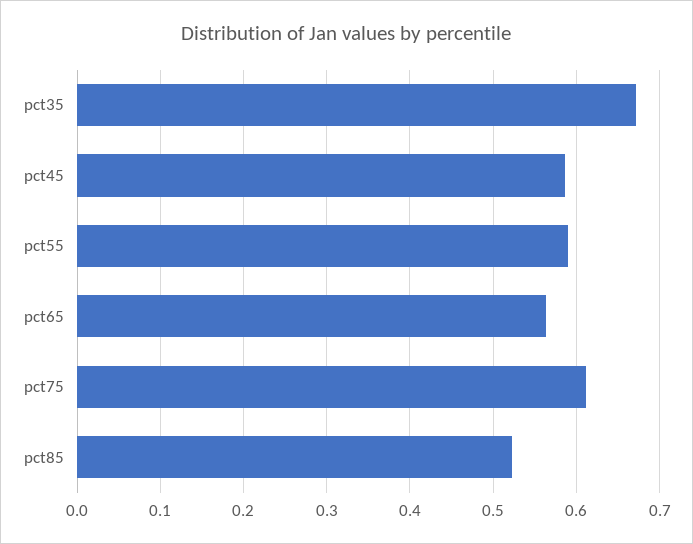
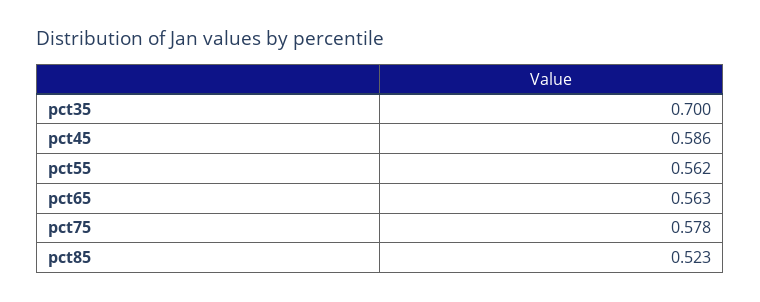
pct35: 0.67 -> 0.7
pct55: 0.59 -> 0.562
pct75: 0.61 -> 0.578

